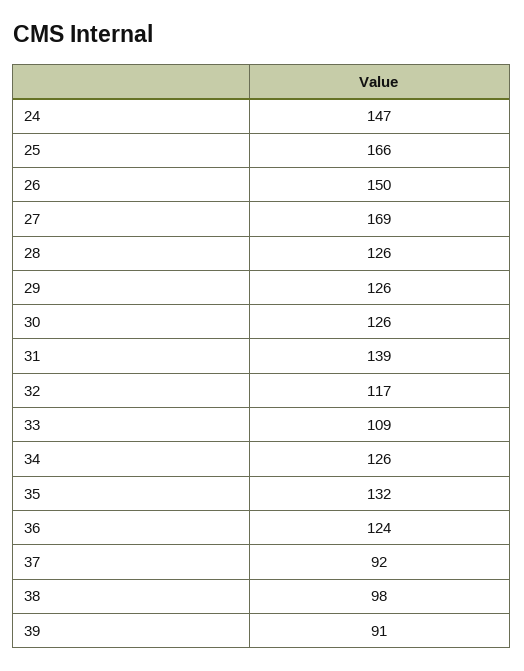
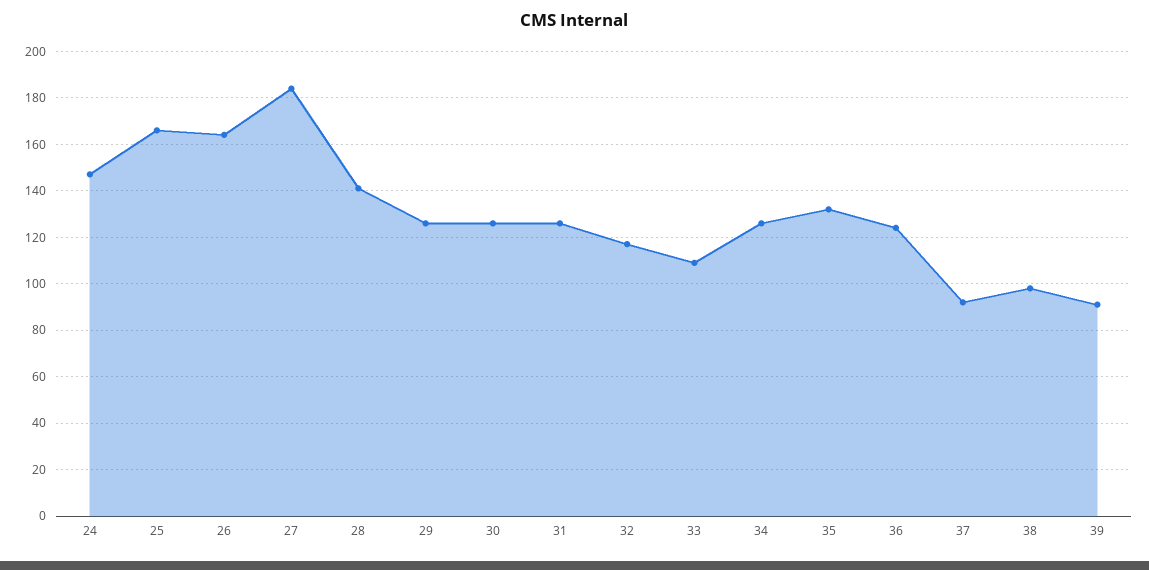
26: 150 -> 165
27: 169 -> 185
28: 126 -> 140
31: 139 -> 125

